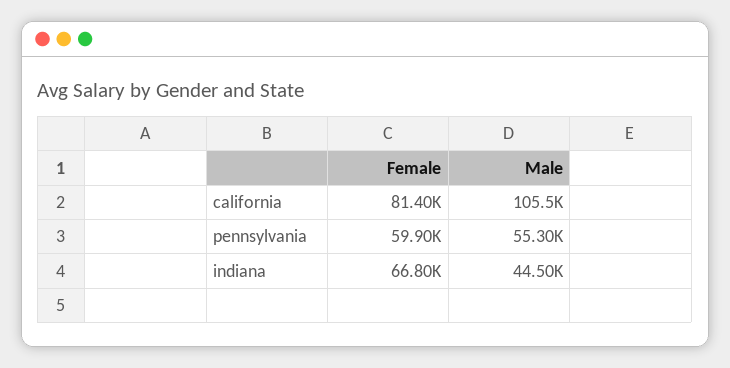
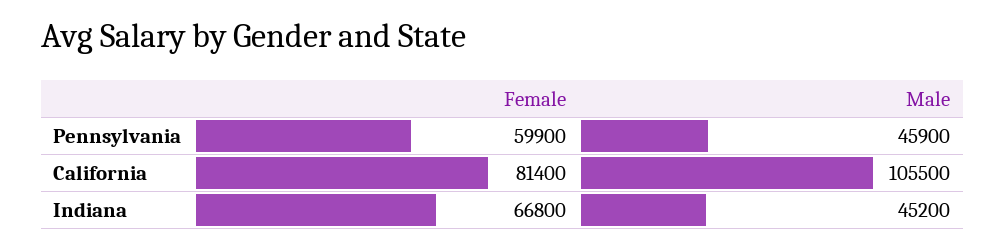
Male, pennsylvania: 55300 -> 45900
Male, indiana: 44500 -> 45200

